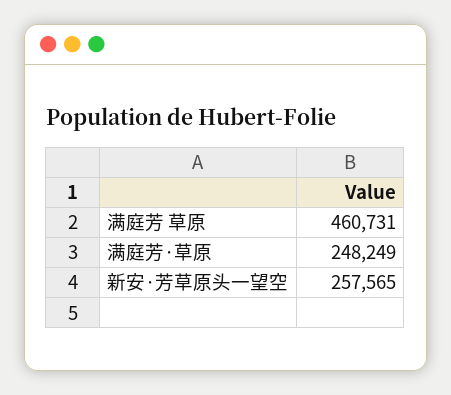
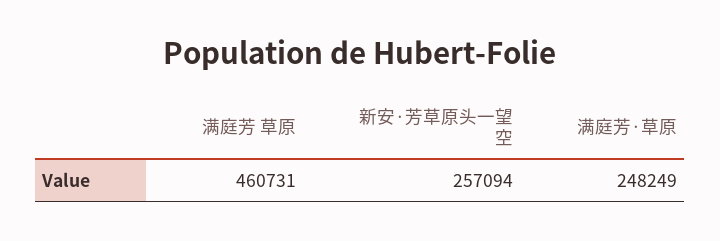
新安·芳草原头一望空: 257565 -> 257094

